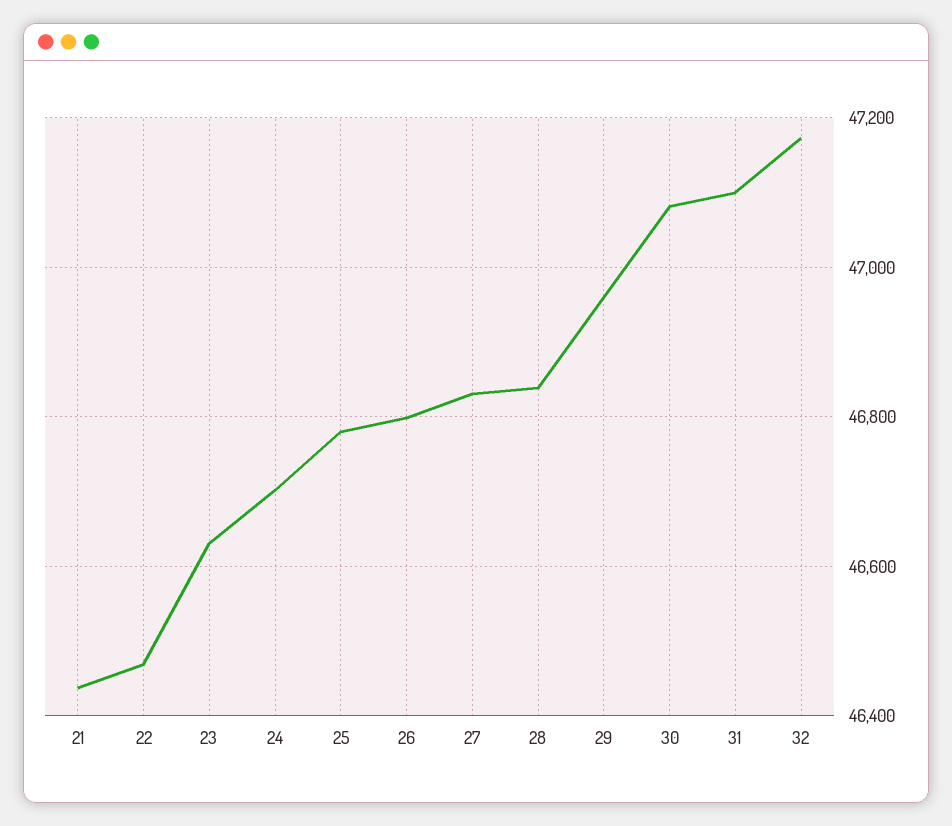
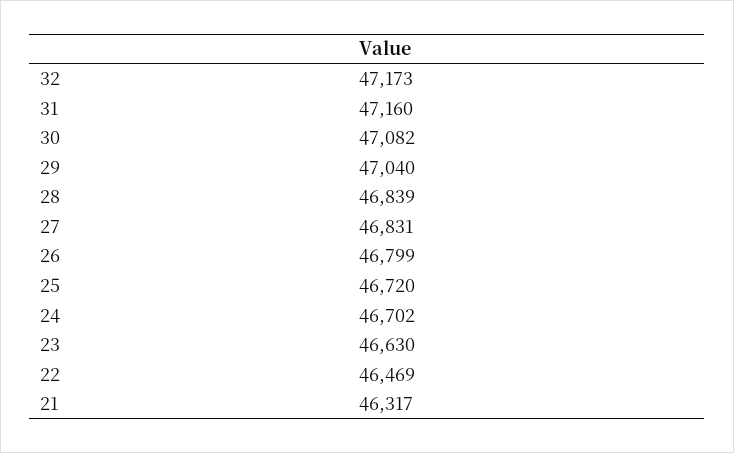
21: 46440 -> 46317
25: 46780 -> 46720
29: 46960 -> 47040
31: 47100 -> 47160

